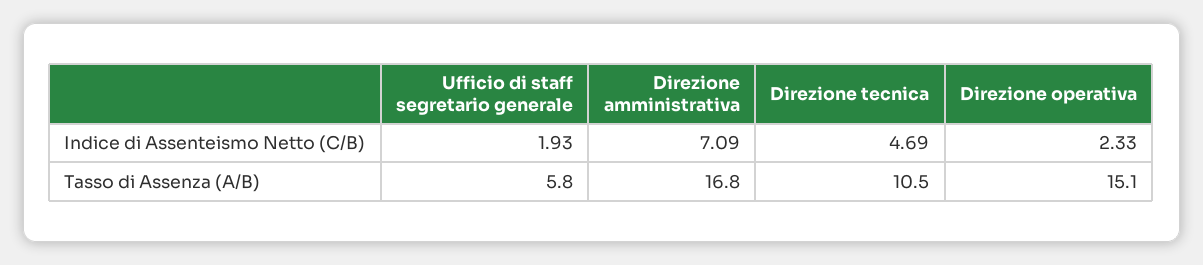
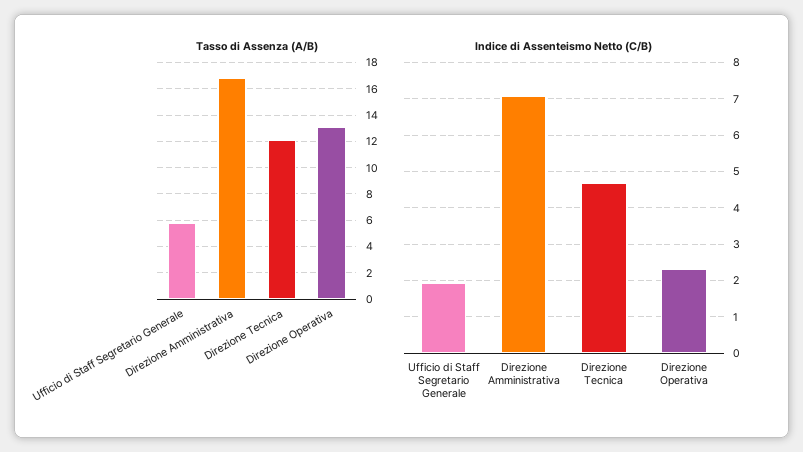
Tasso di Assenza (A/B), Direzione tecnica: 10.5 -> 12
Tasso di Assenza (A/B), Direzione operativa: 15.1 -> 13

